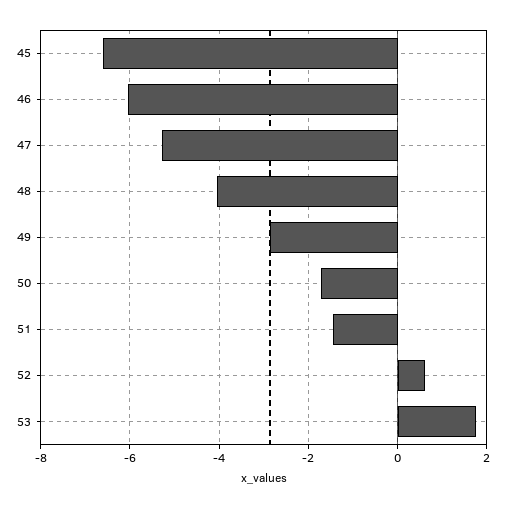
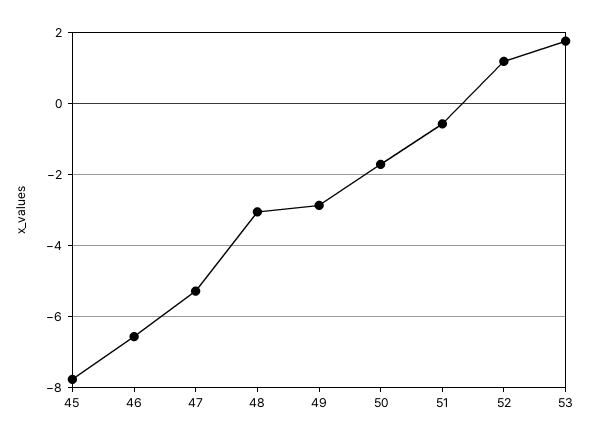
45: -6.6 -> -7.8
46: -6 -> -6.6
48: -4 -> -3
51: -1.4 -> -0.6
52: 0.6 -> 1.2

